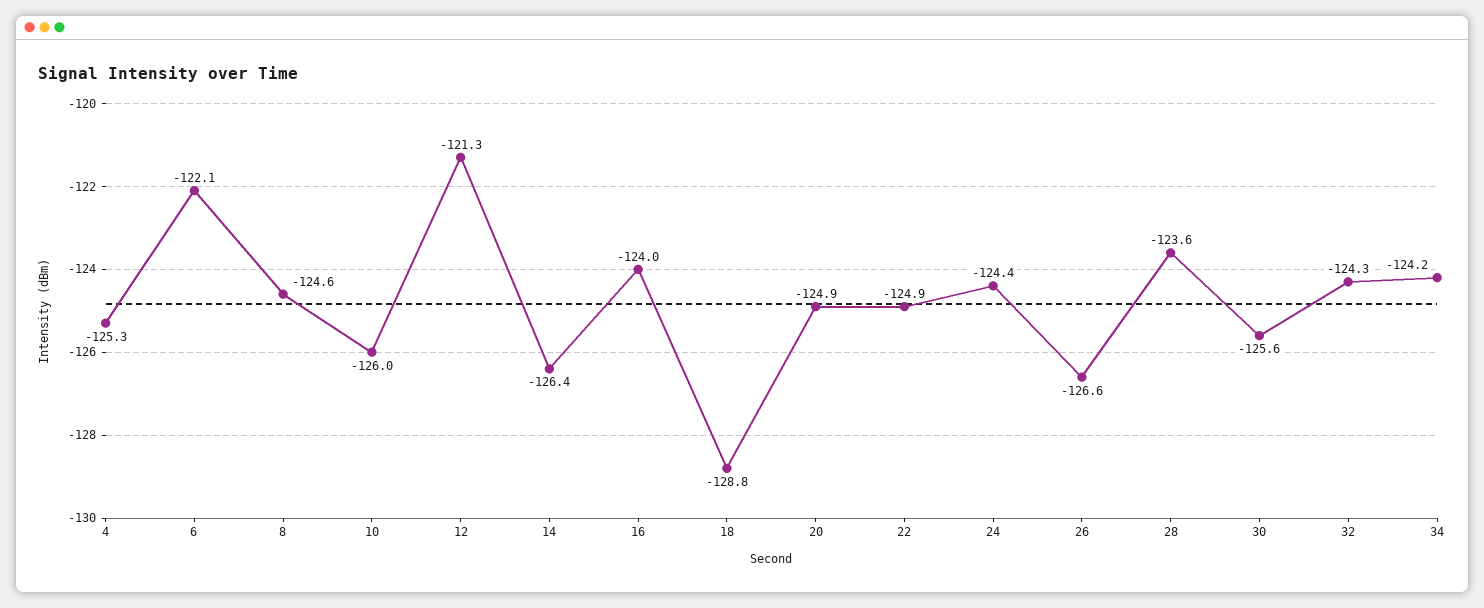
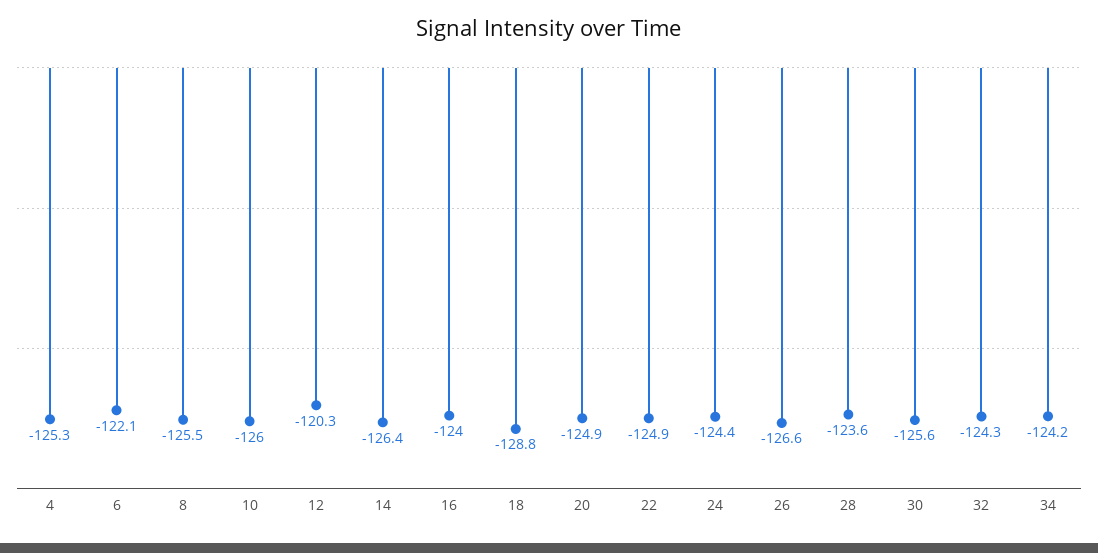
8: -124.6 -> -125.5
12: -121.3 -> -120.3

